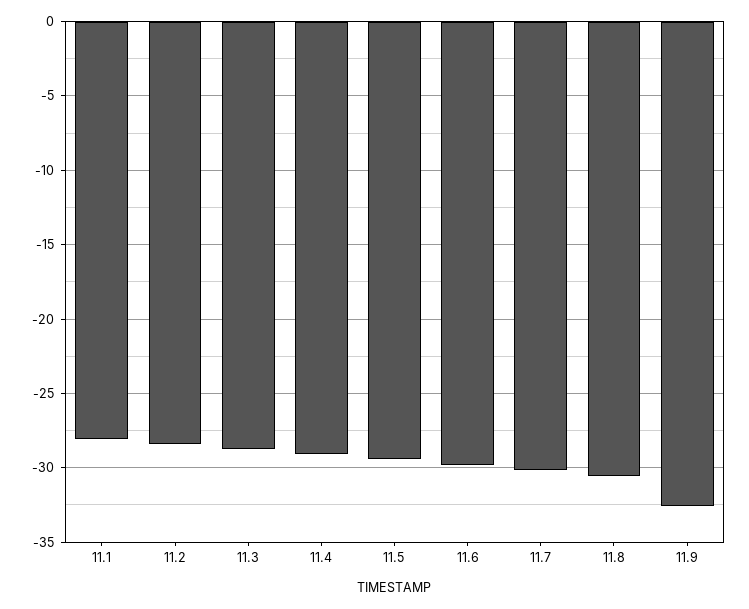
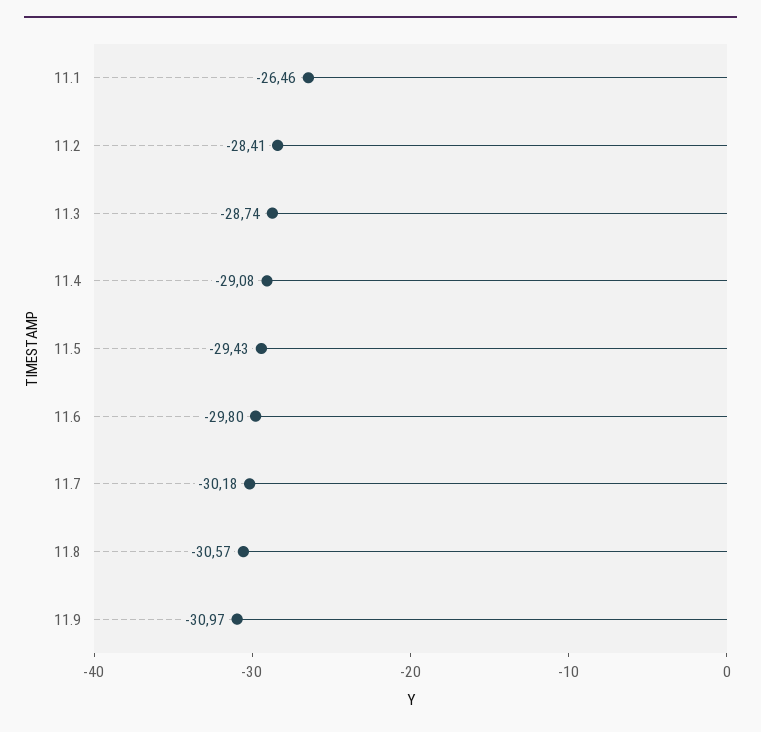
11.1: -28 -> -26.46
11.9: -32.5 -> -30.97

